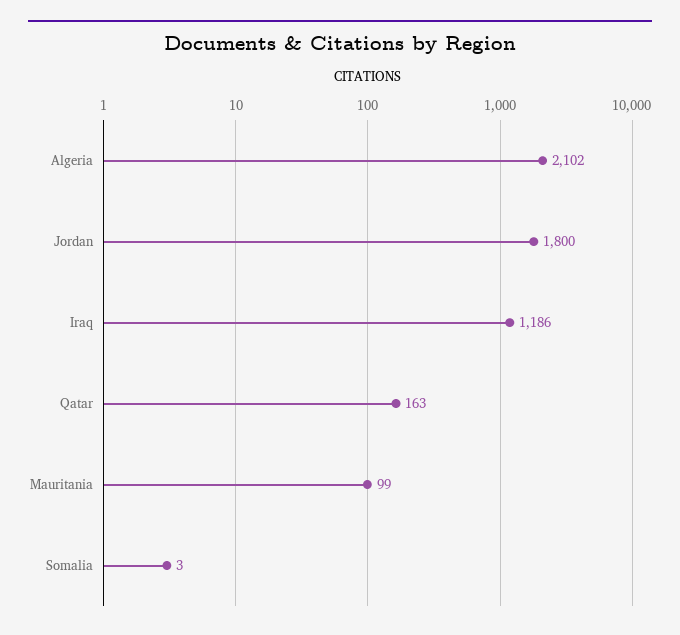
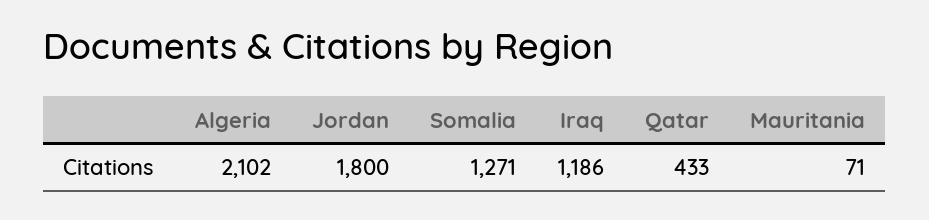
Qatar: 163 -> 433
Mauritania: 99 -> 71
Somalia: 3 -> 1271

